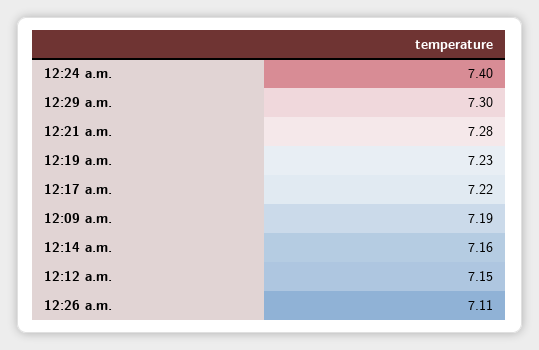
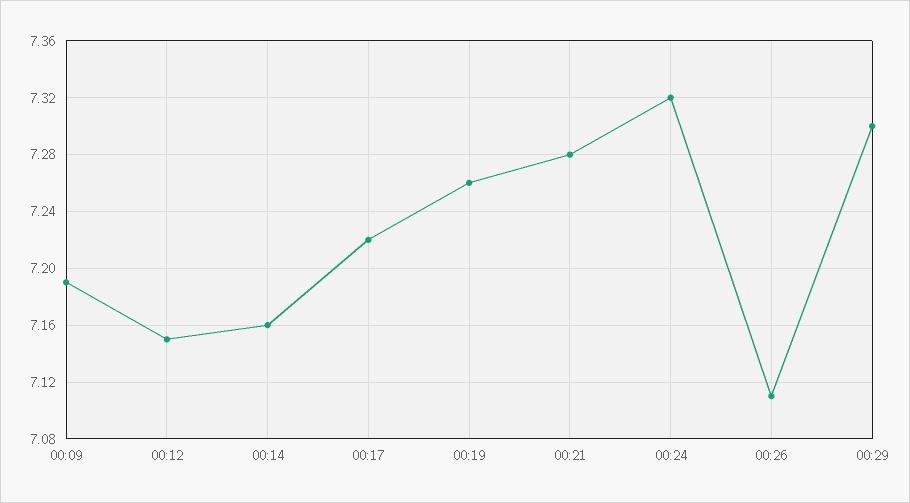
12:24 a.m.: 7.4 -> 7.32
12:19 a.m.: 7.23 -> 7.26

